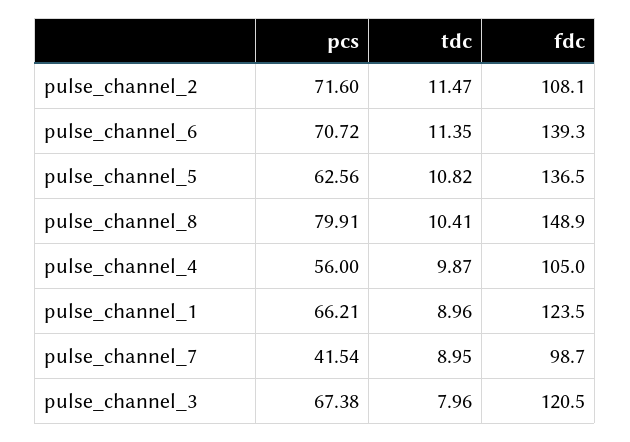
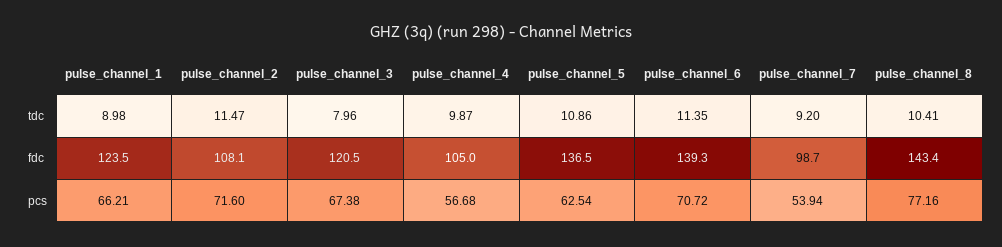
pcs, pulse_channel_5: 62.56 -> 62.54
tdc, pulse_channel_5: 10.82 -> 10.86
pcs, pulse_channel_8: 79.91 -> 77.16
fdc, pulse_channel_8: 148.9 -> 143.4
pcs, pulse_channel_4: 56 -> 56.68
tdc, pulse_channel_1: 8.96 -> 8.98
pcs, pulse_channel_7: 41.54 -> 53.94
tdc, pulse_channel_7: 8.95 -> 9.2

